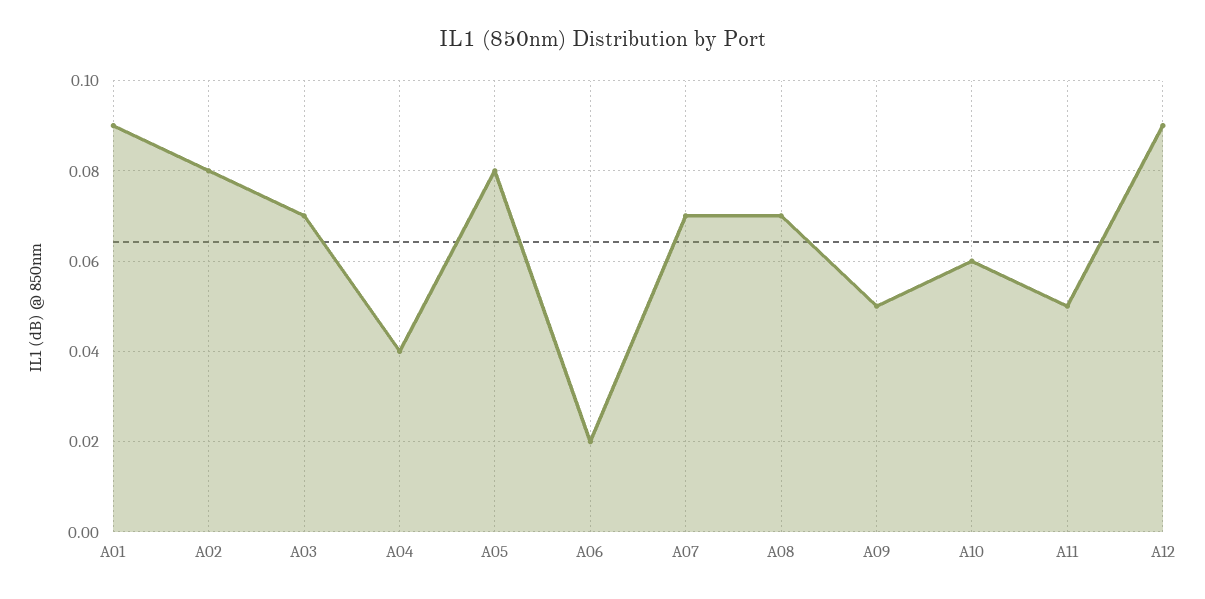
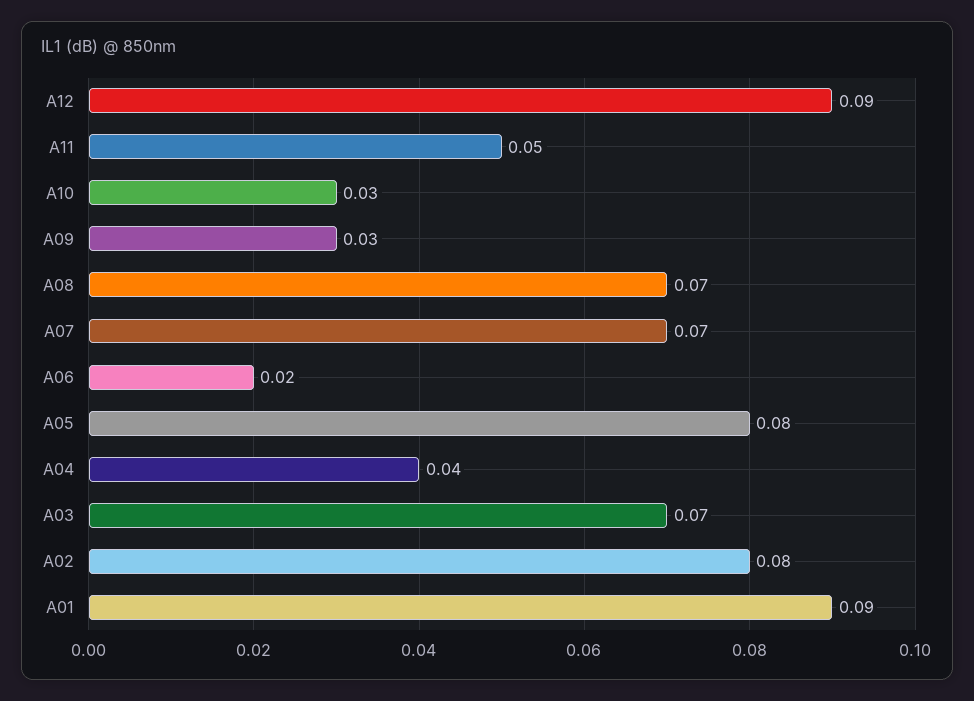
A09: 0.05 -> 0.03
A10: 0.06 -> 0.03

